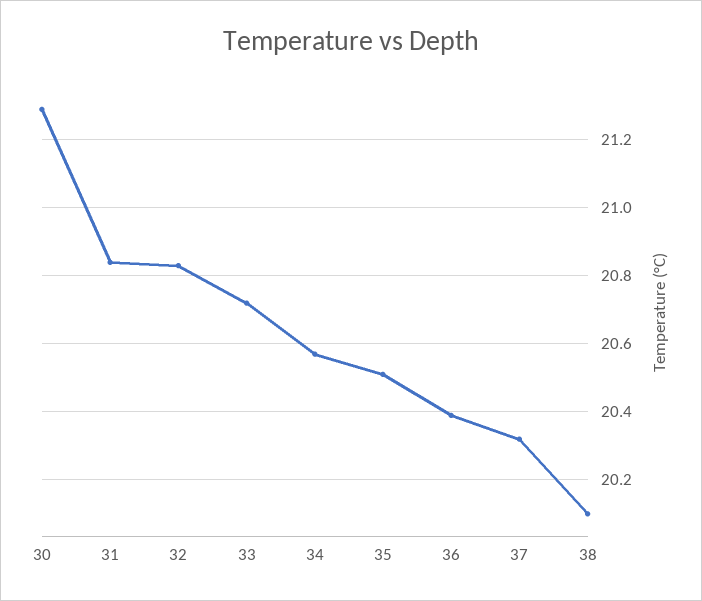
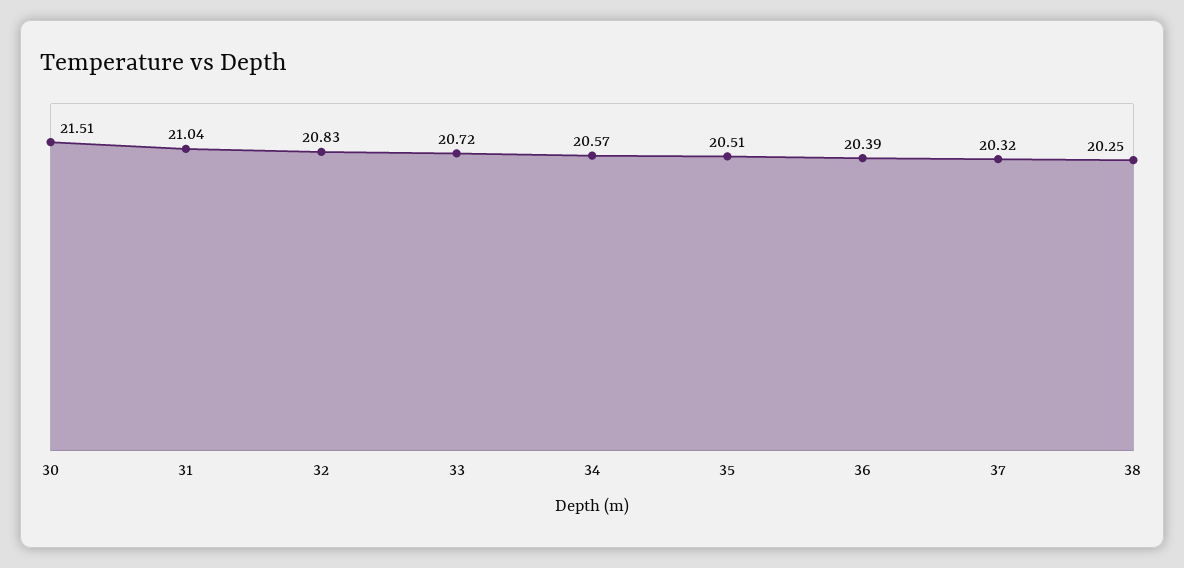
30: 21.3 -> 21.51
31: 20.85 -> 21.04
38: 20.1 -> 20.25

